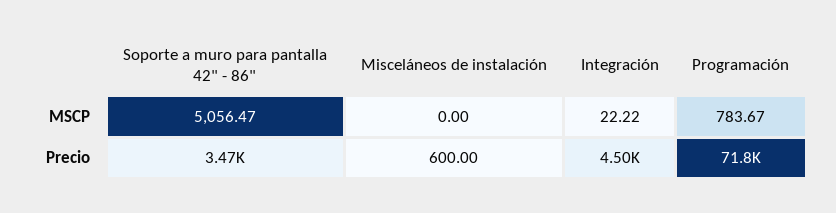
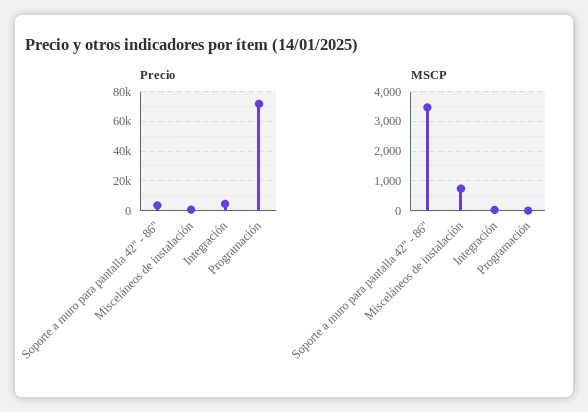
MSCP, Soporte a muro para pantalla 42" - 86": 5056.47 -> 3500
MSCP, Misceláneos de instalación: 0 -> 750
MSCP, Programación: 783.67 -> 0

